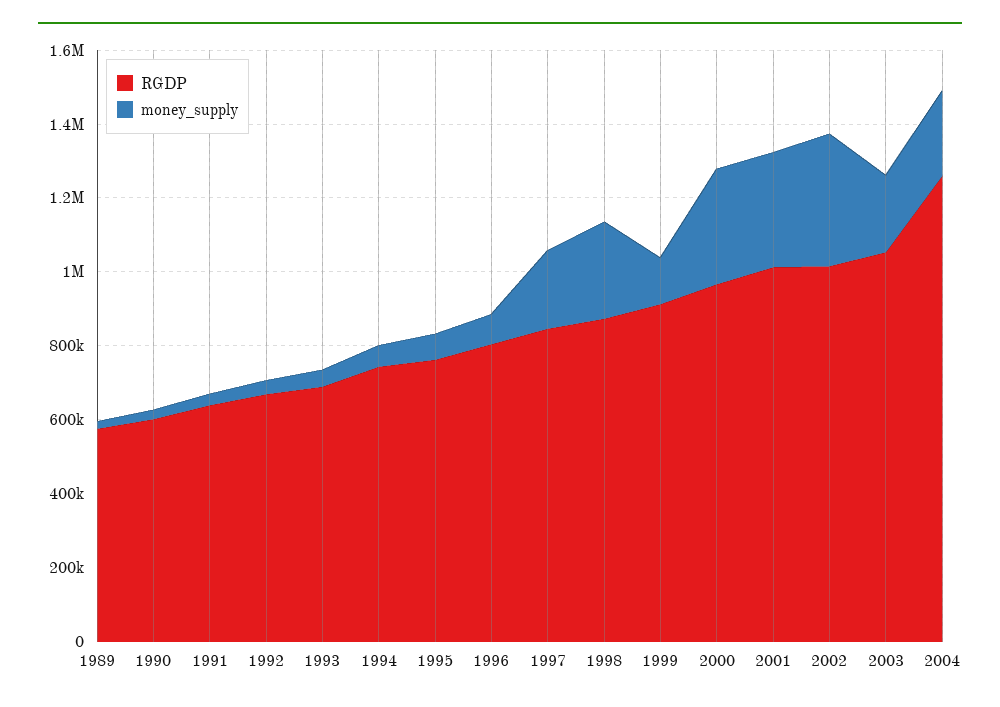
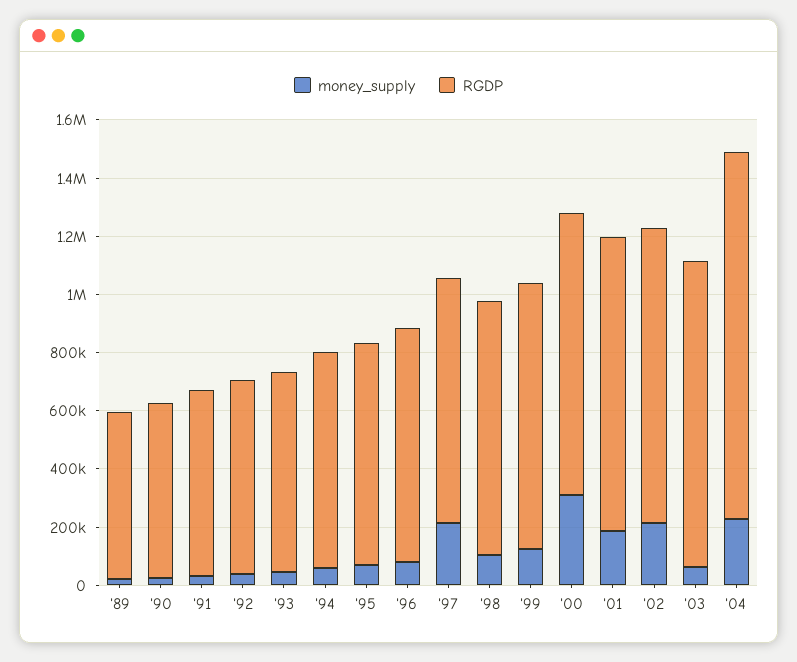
money_supply, 1998: 250000 -> 100000
money_supply, 2001: 300000 -> 200000
money_supply, 2002: 350000 -> 200000
money_supply, 2003: 200000 -> 50000

